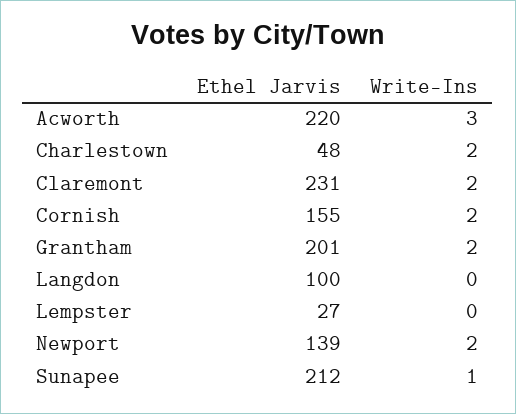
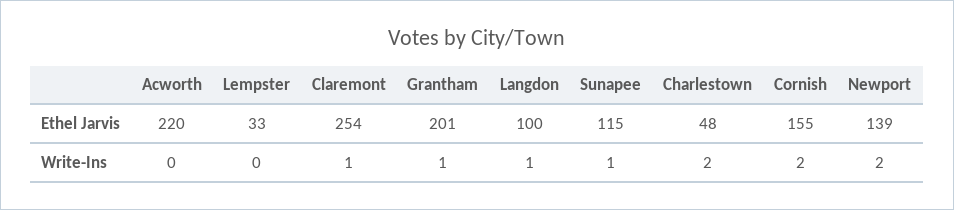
Write-Ins, Acworth: 3 -> 0
Ethel Jarvis, Claremont: 231 -> 254
Write-Ins, Claremont: 2 -> 1
Write-Ins, Grantham: 2 -> 1
Write-Ins, Langdon: 0 -> 1
Ethel Jarvis, Lempster: 27 -> 33
Ethel Jarvis, Sunapee: 212 -> 115

